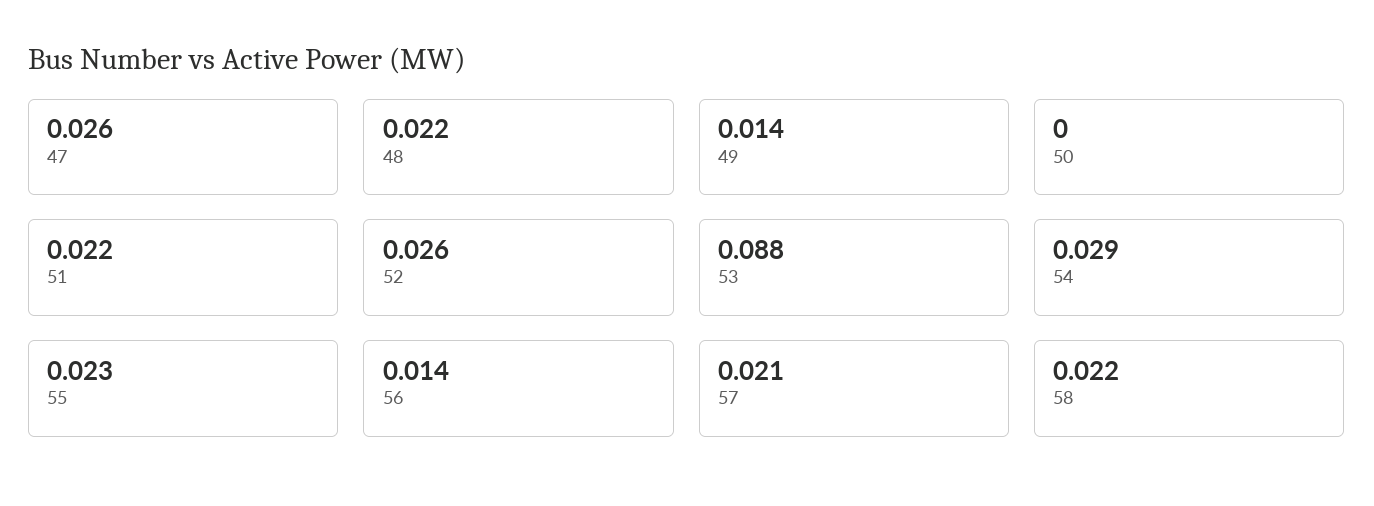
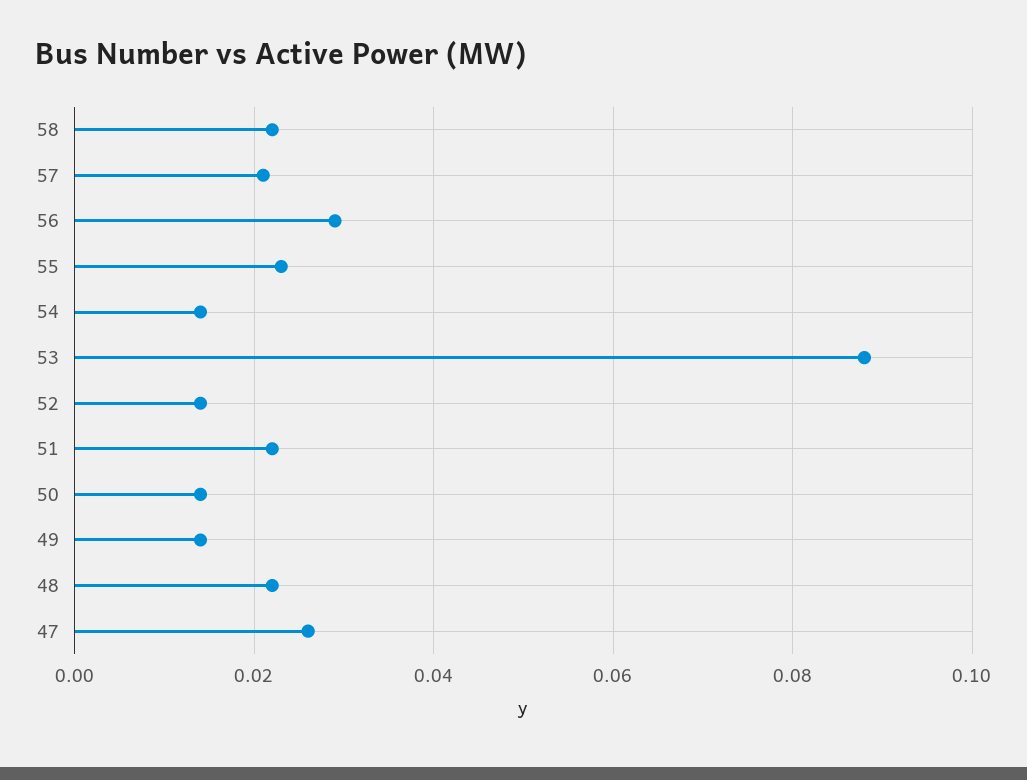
50: 0 -> 0.015
52: 0.026 -> 0.015
54: 0.029 -> 0.015
56: 0.014 -> 0.03

